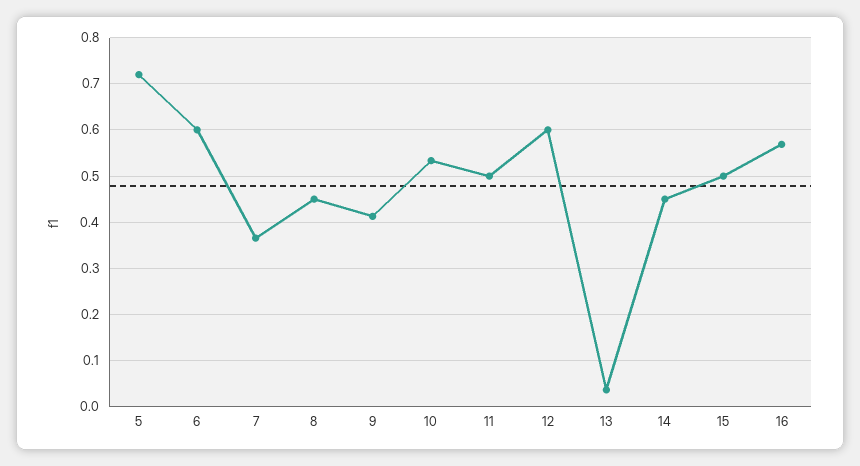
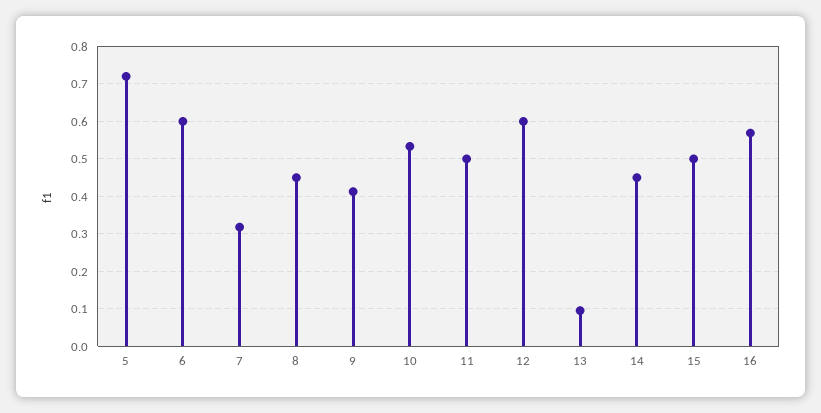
7: 0.36 -> 0.32
13: 0.04 -> 0.1

